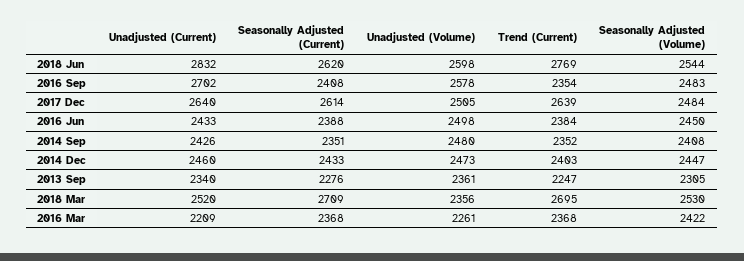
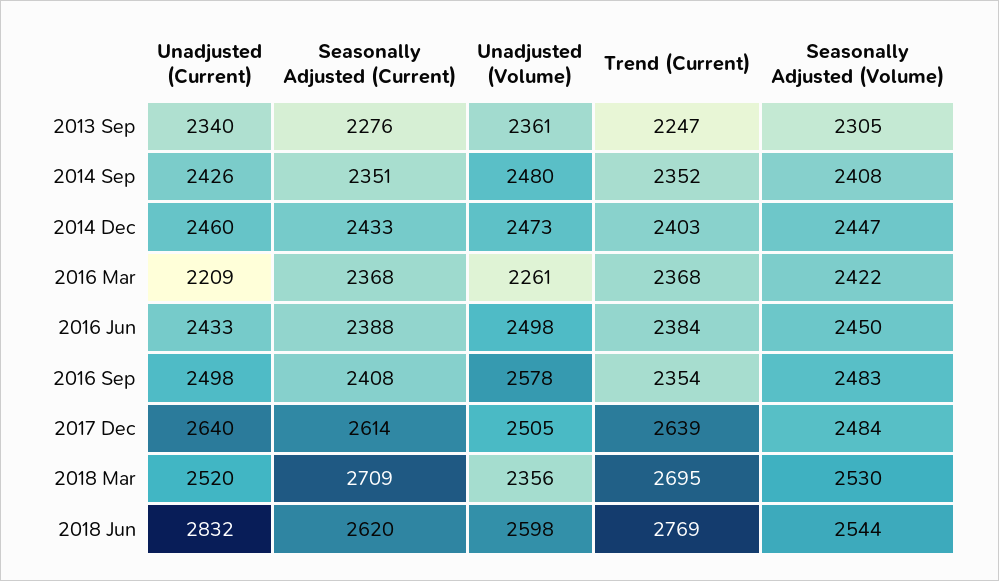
Unadjusted (Current), 2016 Sep: 2702 -> 2498

